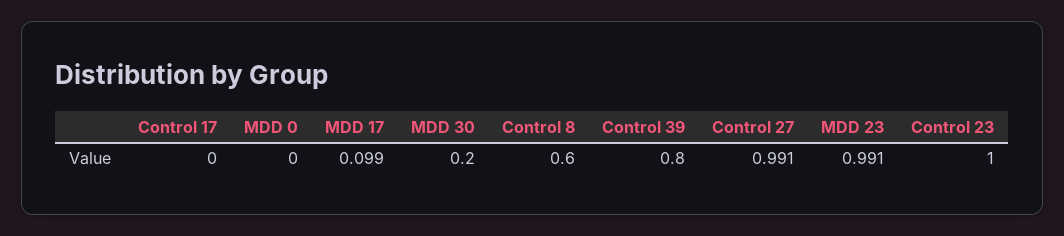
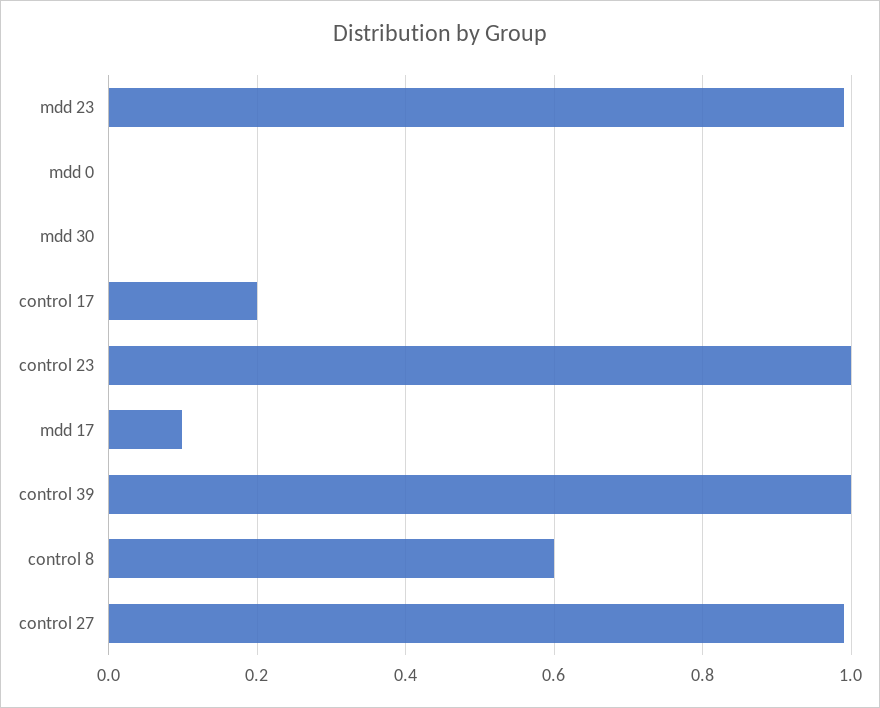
Control 17: 0 -> 0.2
MDD 30: 0.2 -> 0
Control 39: 0.8 -> 1

